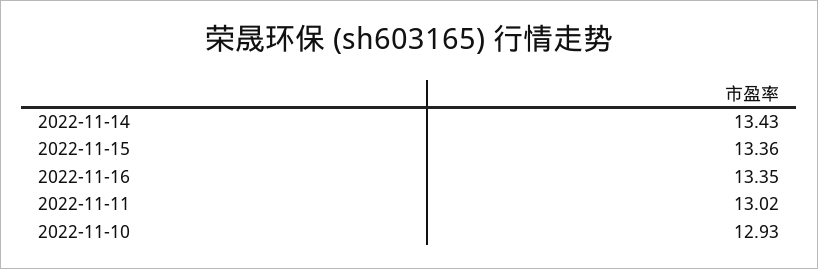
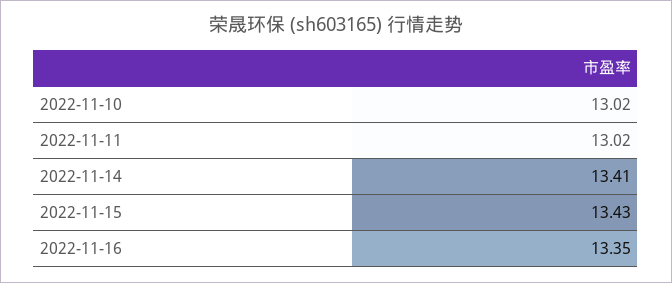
2022-11-14: 13.43 -> 13.41
2022-11-15: 13.36 -> 13.43
2022-11-10: 12.93 -> 13.02

